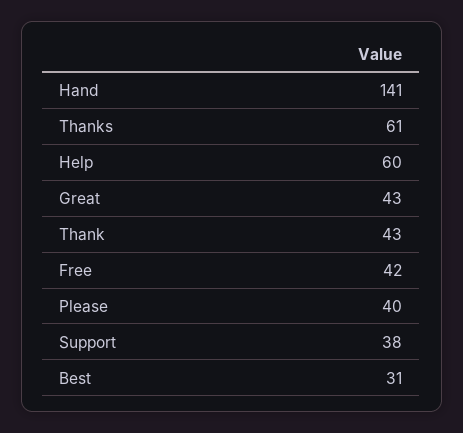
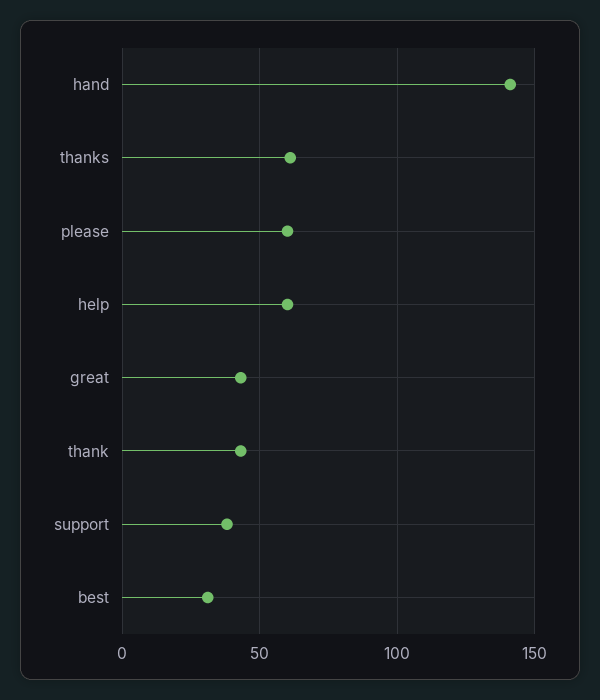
Free: 42 -> none
Please: 40 -> 60

